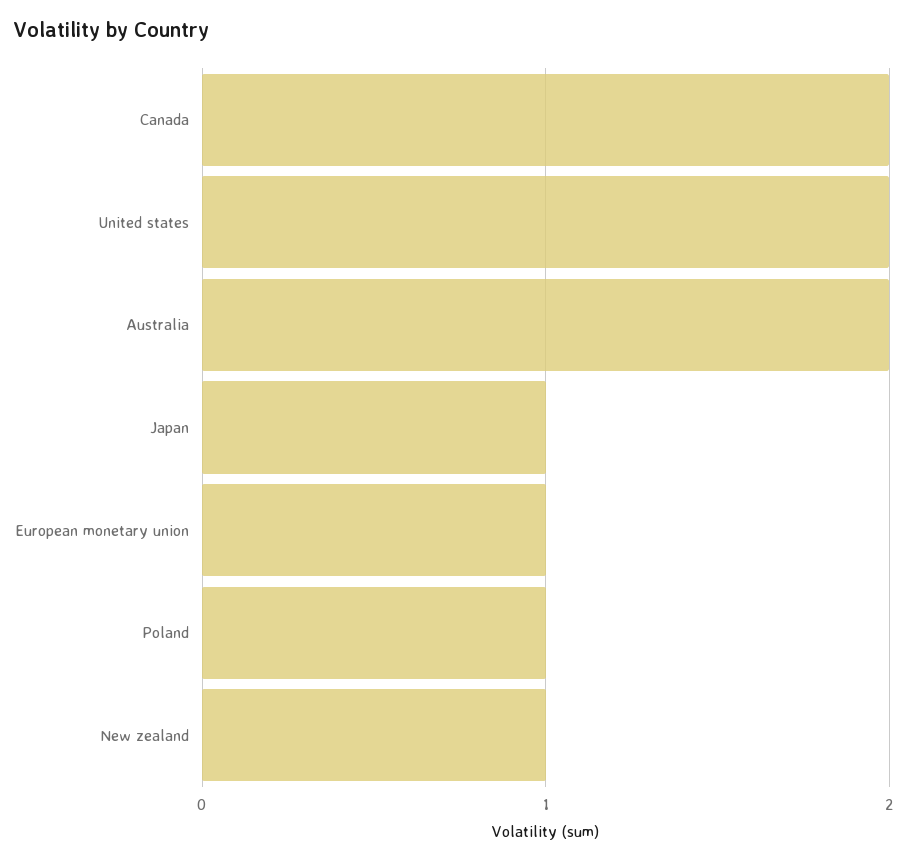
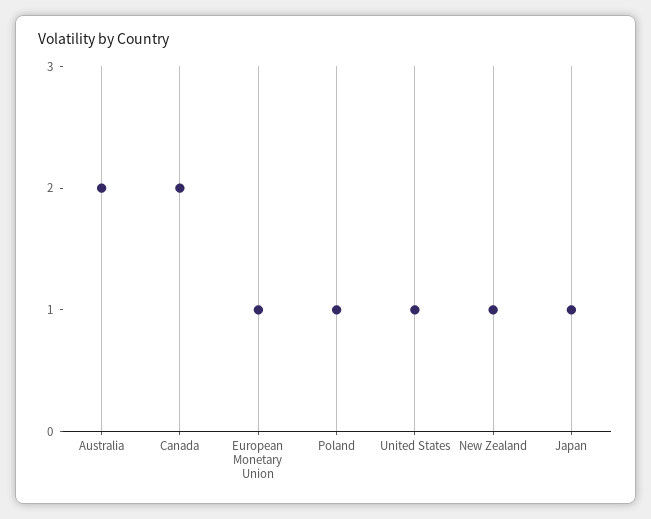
United states: 2 -> 1

